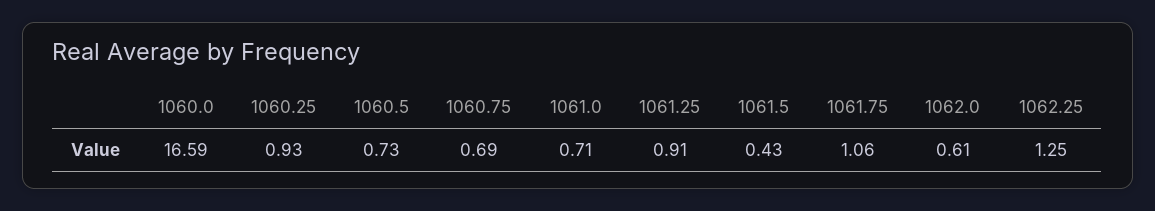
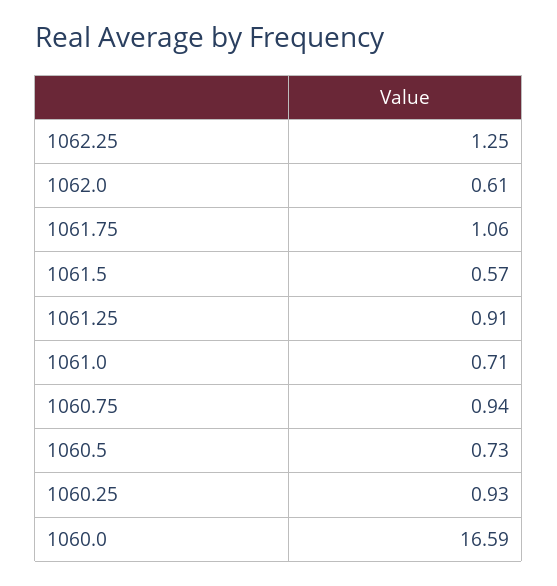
1060.75: 0.69 -> 0.94
1061.5: 0.43 -> 0.57

